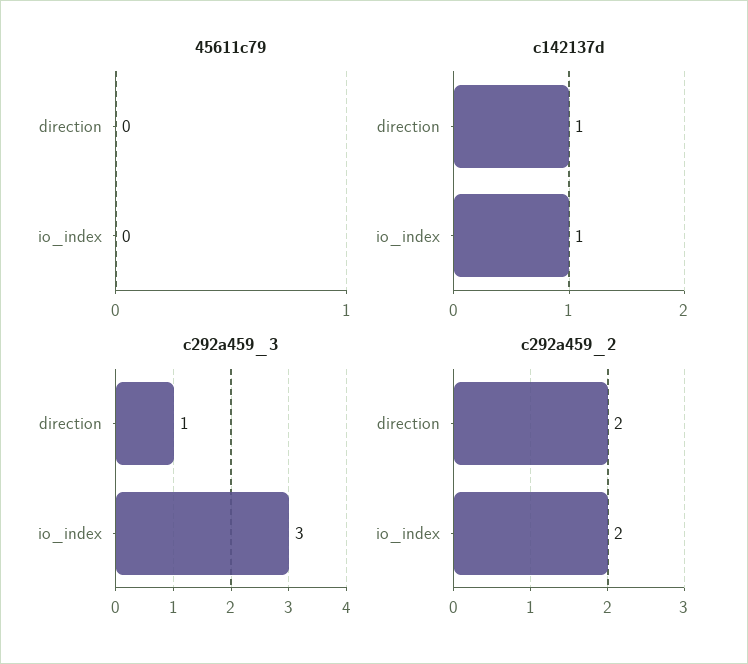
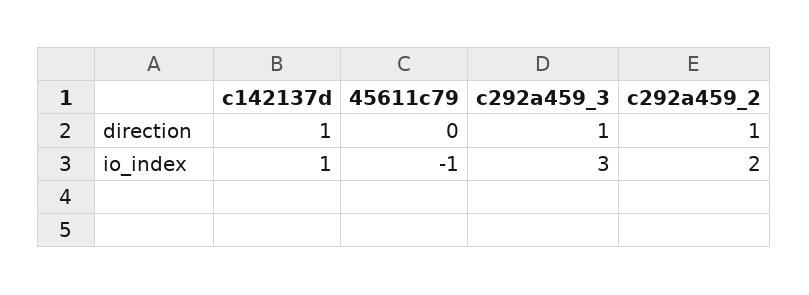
45611c79, io_index: 0 -> -1
c292a459_2, direction: 2 -> 1

